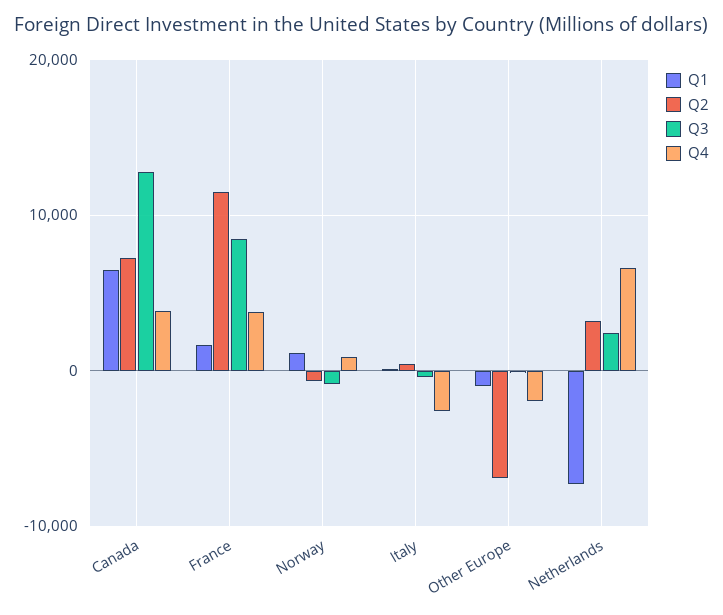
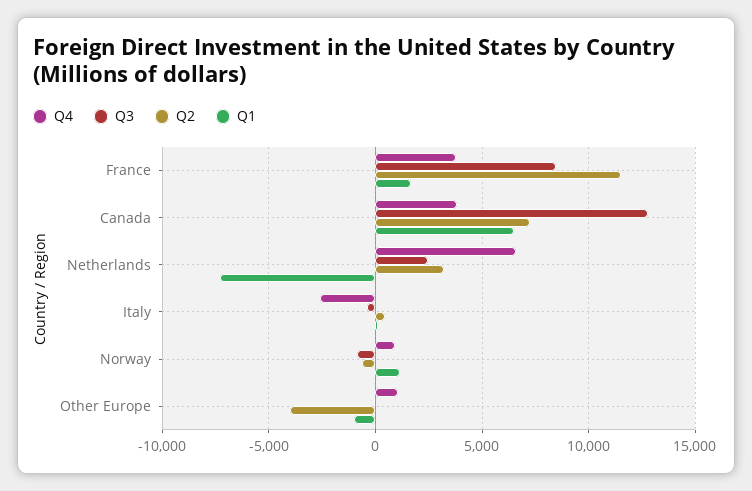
Q2, Other Europe: -7000 -> -4000
Q4, Other Europe: -2000 -> 1000

